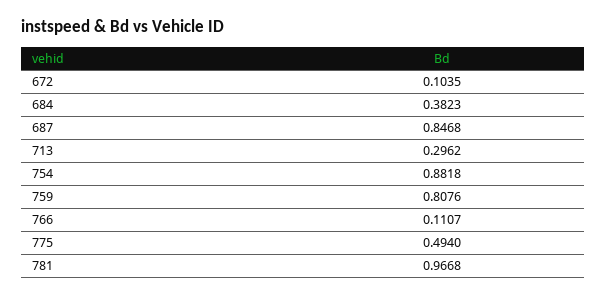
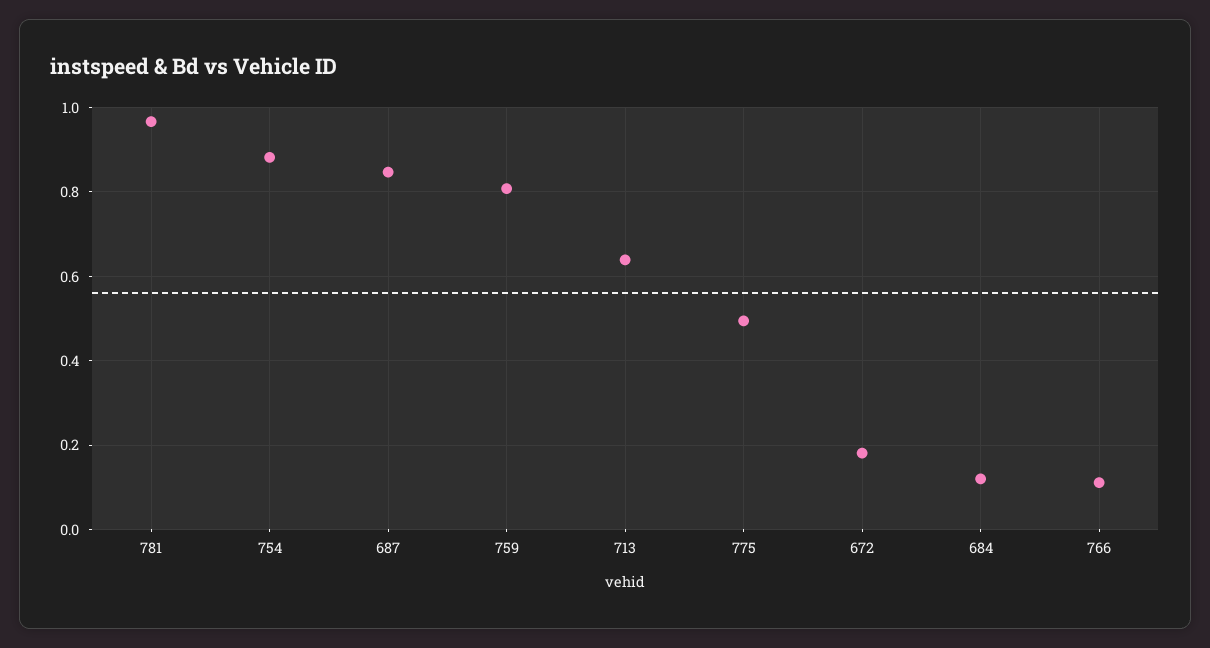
672: 0.1035 -> 0.18
684: 0.3823 -> 0.12
713: 0.2962 -> 0.64

